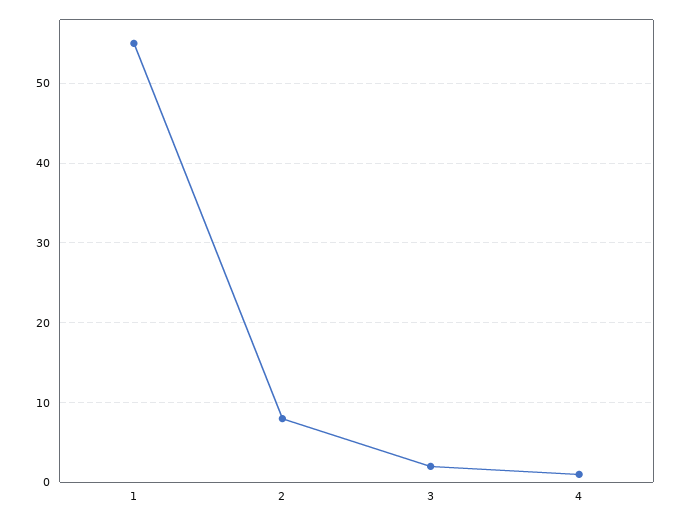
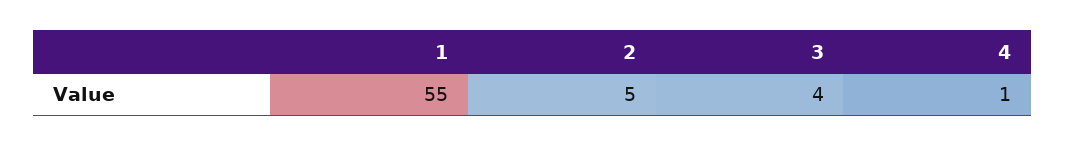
2: 8 -> 5
3: 2 -> 4

